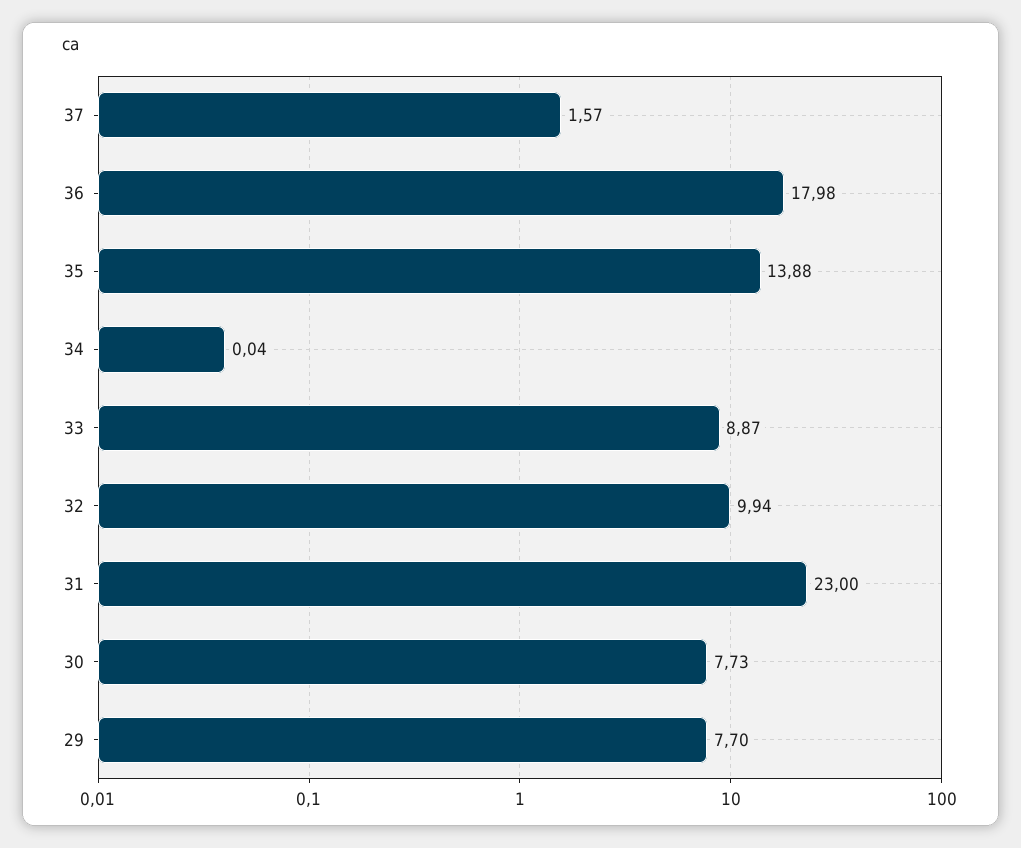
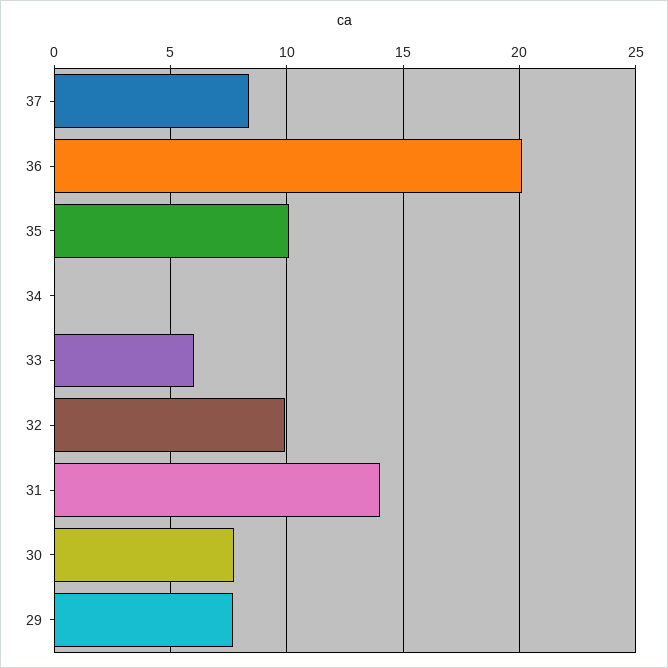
37: 1.57 -> 8.5
36: 17.98 -> 20
35: 13.88 -> 10
33: 8.87 -> 6
31: 23 -> 14

